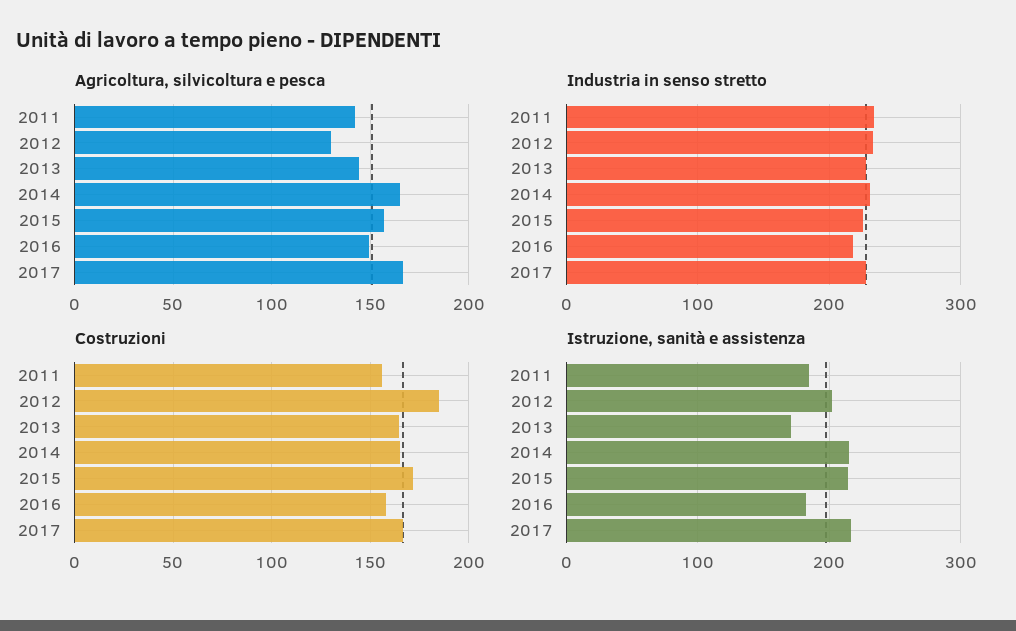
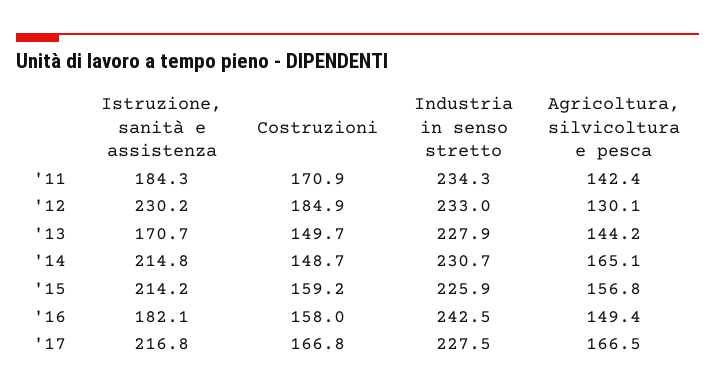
Industria in senso stretto, 2016: 220 -> 242.5
Costruzioni, 2011: 155 -> 170.9
Costruzioni, 2013: 165 -> 149.7
Costruzioni, 2014: 165 -> 148.7
Costruzioni, 2015: 170 -> 159.2
Istruzione, sanità e assistenza, 2012: 200 -> 230.2

